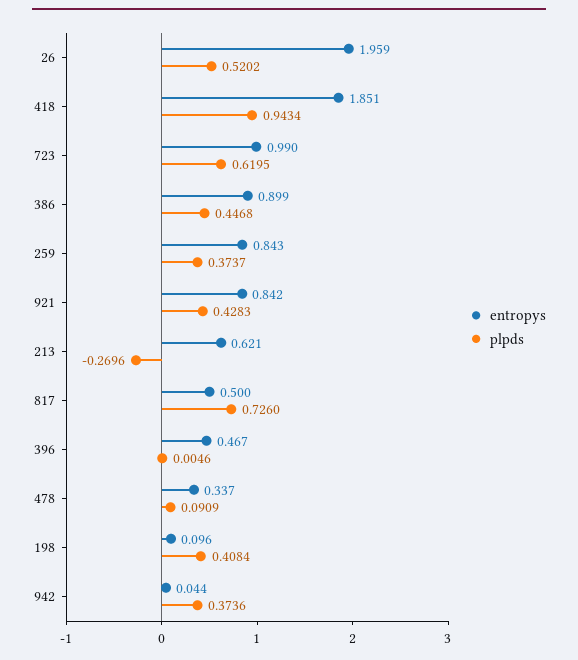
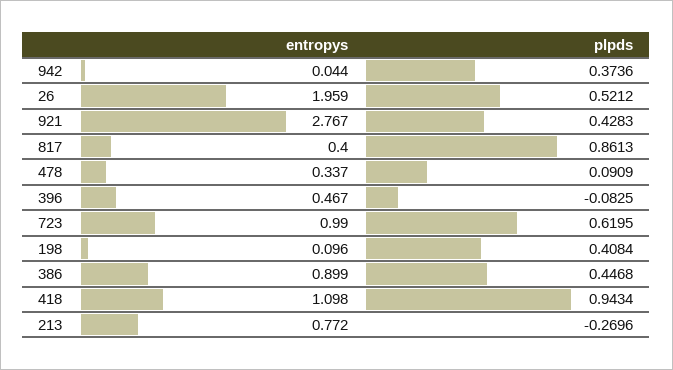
plpds, 26: 0.5202 -> 0.5212
entropys, 418: 1.851 -> 1.098
entropys, 259: 0.843 -> none
plpds, 259: 0.3737 -> none
entropys, 921: 0.842 -> 2.767
entropys, 213: 0.621 -> 0.772
entropys, 817: 0.5 -> 0.4
plpds, 817: 0.726 -> 0.8613
plpds, 396: 0.0046 -> -0.0825

